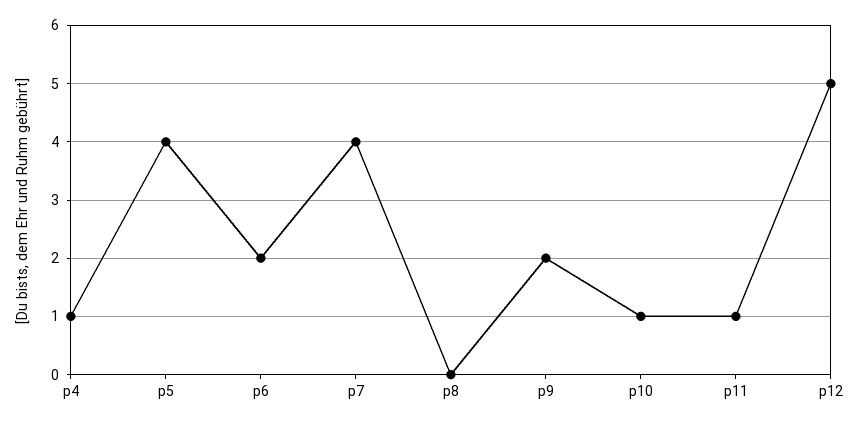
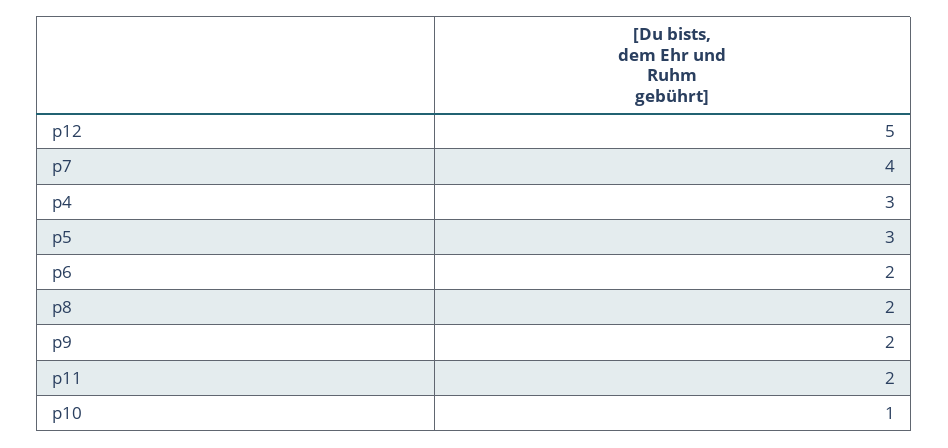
p4: 1 -> 3
p5: 4 -> 3
p8: 0 -> 2
p11: 1 -> 2

